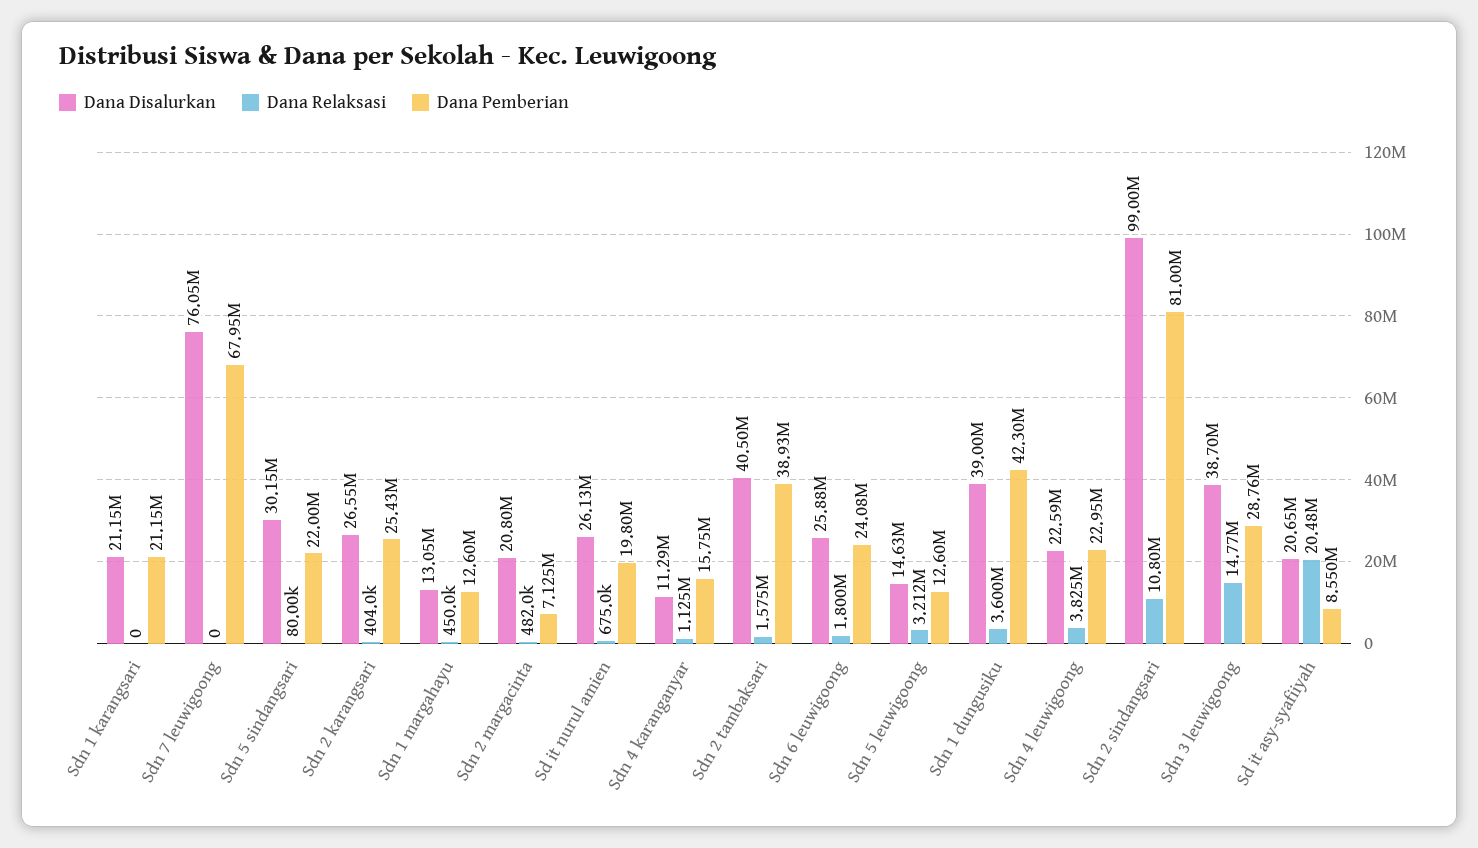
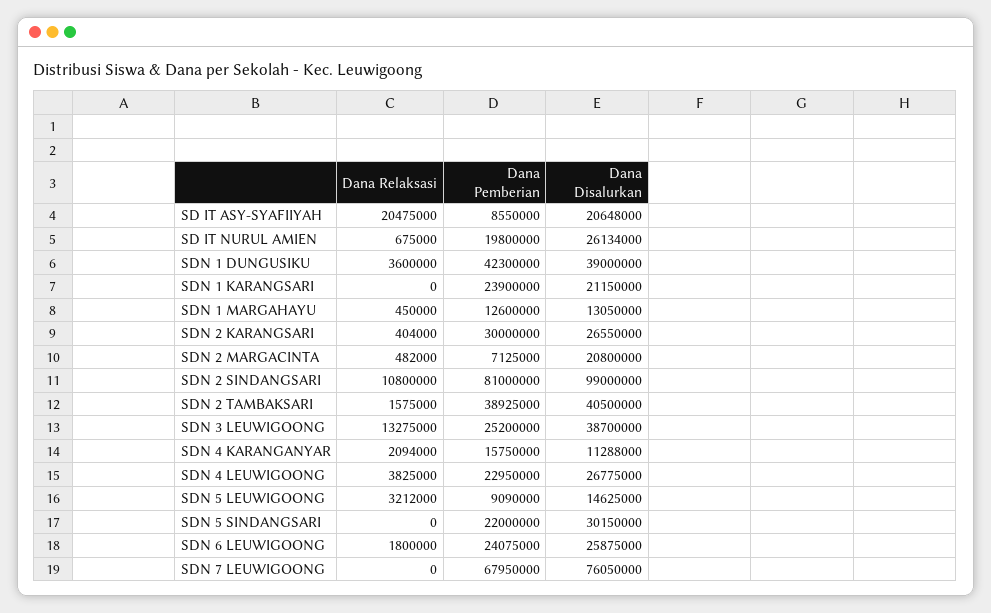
Dana Pemberian, Sdn 1 karangsari: 21150000 -> 23900000
Dana Relaksasi, Sdn 5 sindangsari: 80000 -> 0
Dana Pemberian, Sdn 2 karangsari: 25430000 -> 30000000
Dana Relaksasi, Sdn 4 karanganyar: 1125000 -> 2094000
Dana Pemberian, Sdn 5 leuwigoong: 12600000 -> 9090000
Dana Disalurkan, Sdn 4 leuwigoong: 22590000 -> 26775000
Dana Relaksasi, Sdn 3 leuwigoong: 14770000 -> 13275000
Dana Pemberian, Sdn 3 leuwigoong: 28760000 -> 25200000

